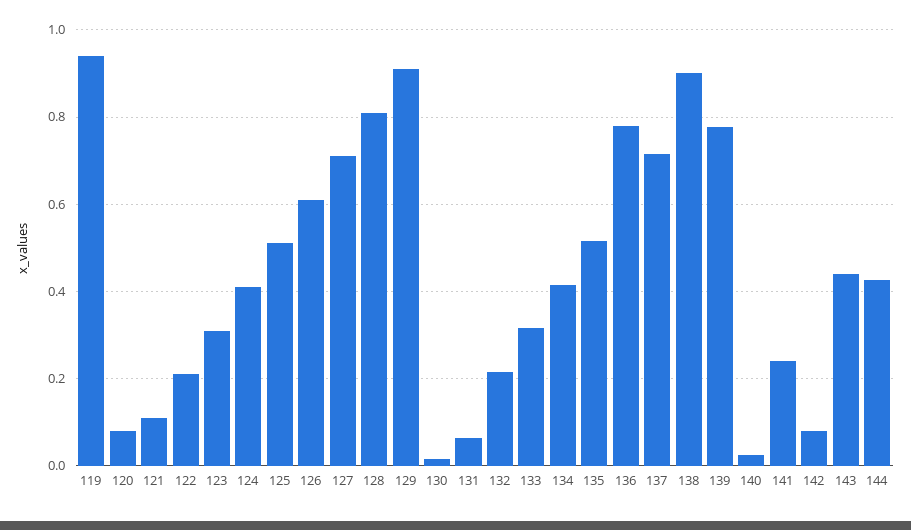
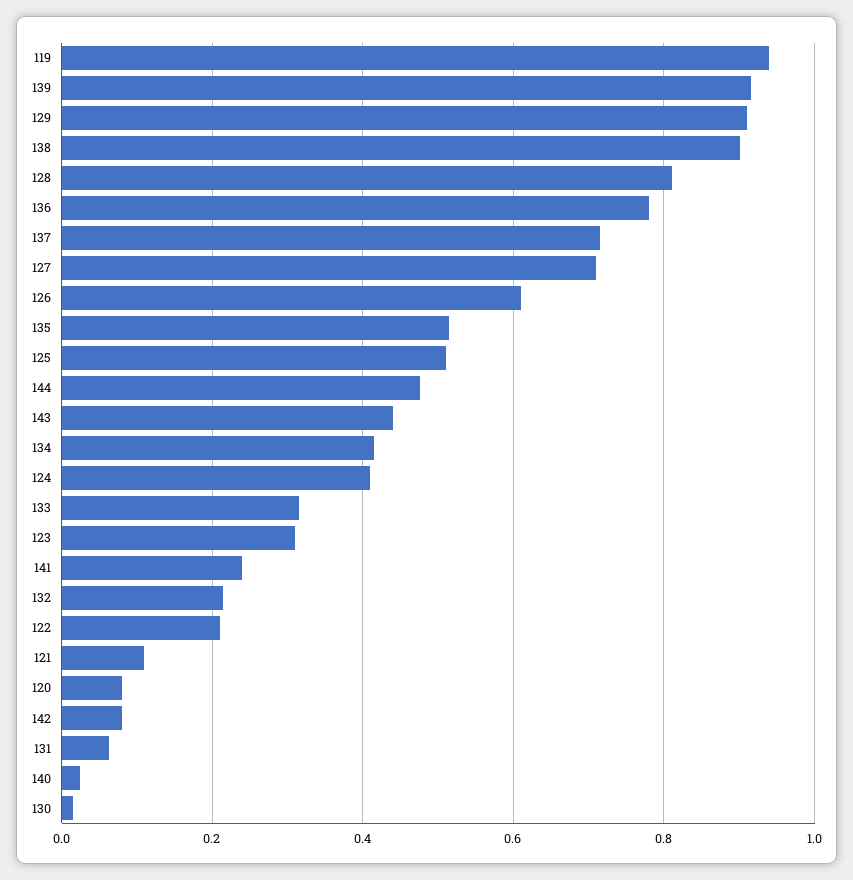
139: 0.78 -> 0.92
144: 0.42 -> 0.48

